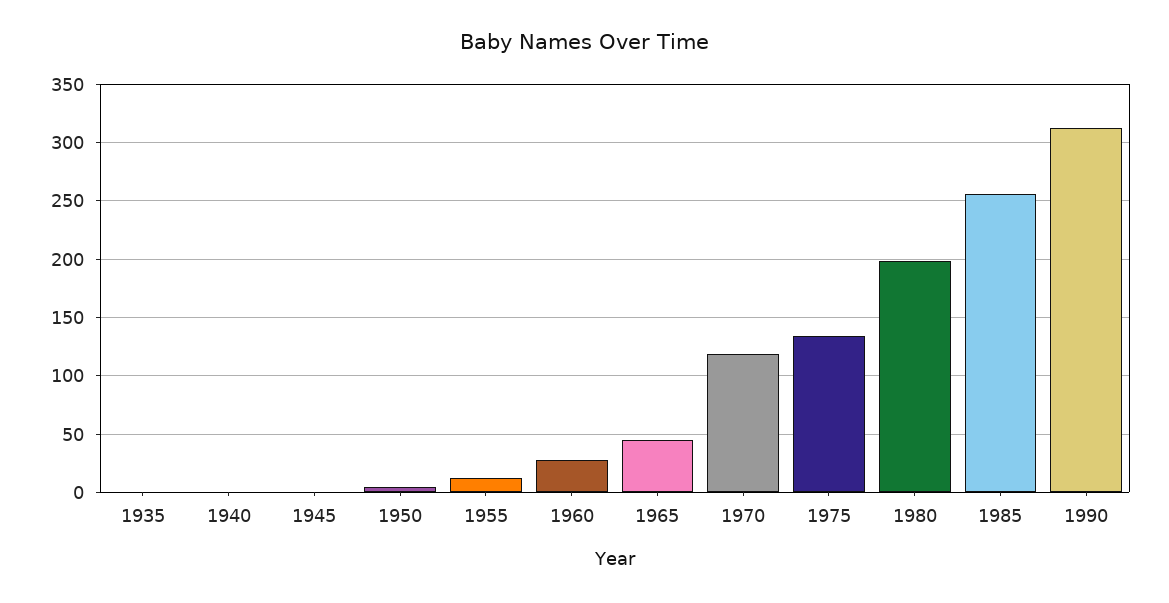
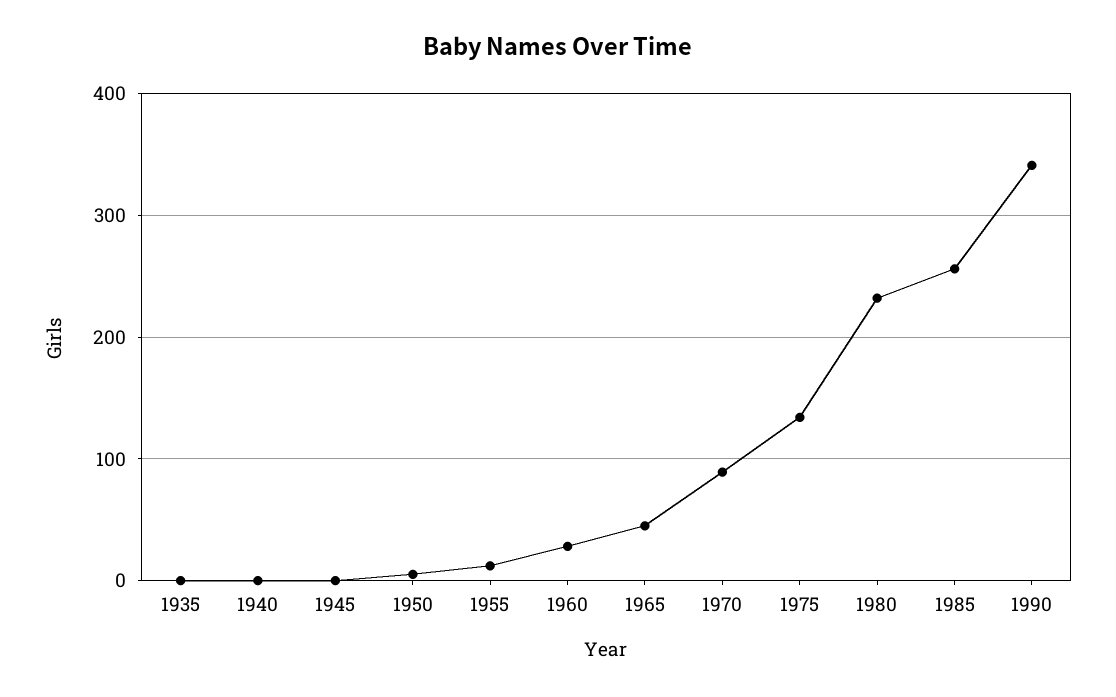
1970: 120 -> 90
1980: 200 -> 230
1990: 310 -> 340

